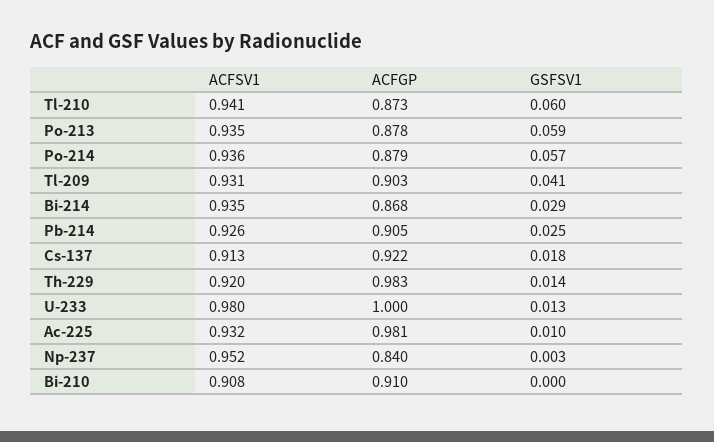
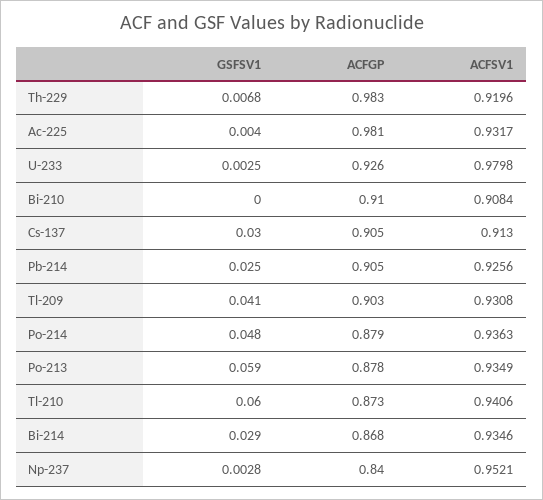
GSFSV1, Po-214: 0.057 -> 0.048
ACFGP, Cs-137: 0.922 -> 0.905
GSFSV1, Cs-137: 0.018 -> 0.03
GSFSV1, Th-229: 0.014 -> 0.0068
ACFGP, U-233: 1 -> 0.926
GSFSV1, U-233: 0.013 -> 0.0025
GSFSV1, Ac-225: 0.01 -> 0.004

